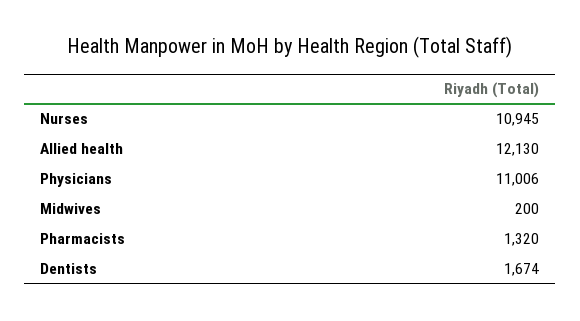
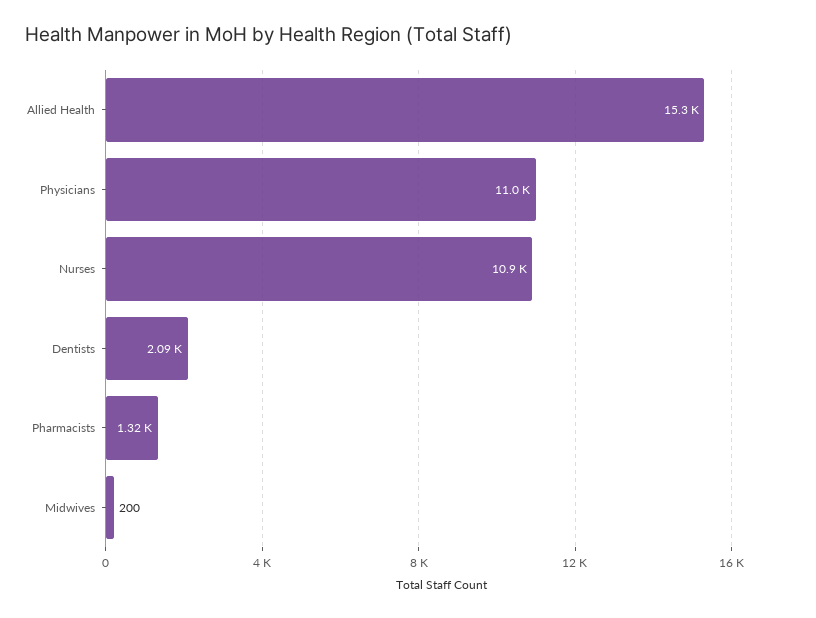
Allied health: 12130 -> 15300
Dentists: 1674 -> 2090

